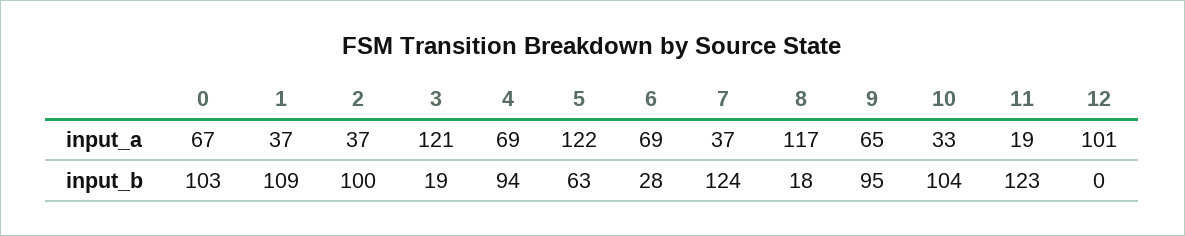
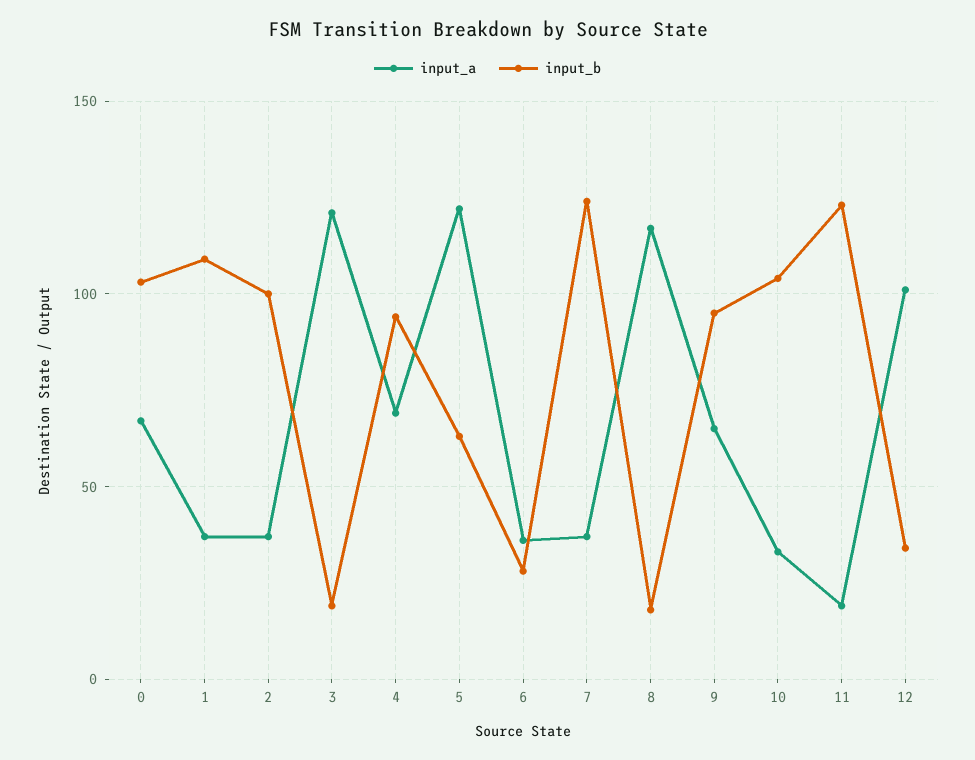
input_a, 6: 69 -> 35
input_b, 12: 0 -> 35

